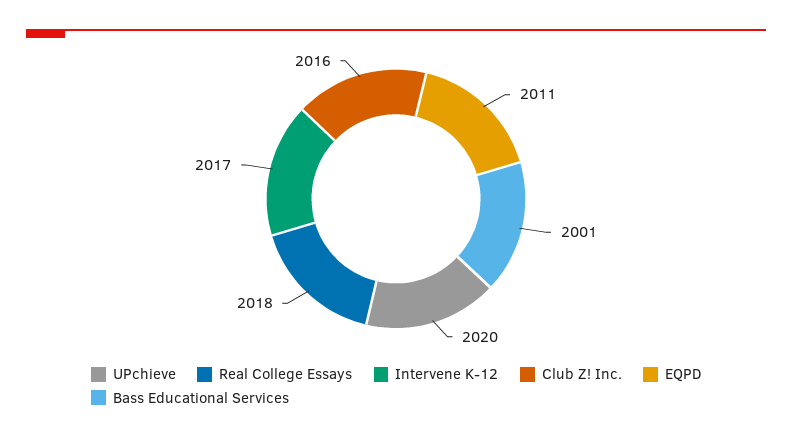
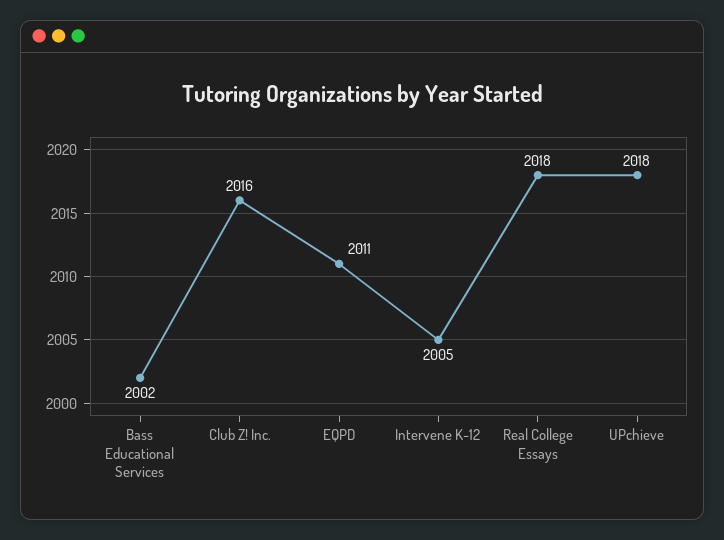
UPchieve: 2020 -> 2018
Intervene K-12: 2017 -> 2005
Bass Educational Services: 2001 -> 2002

